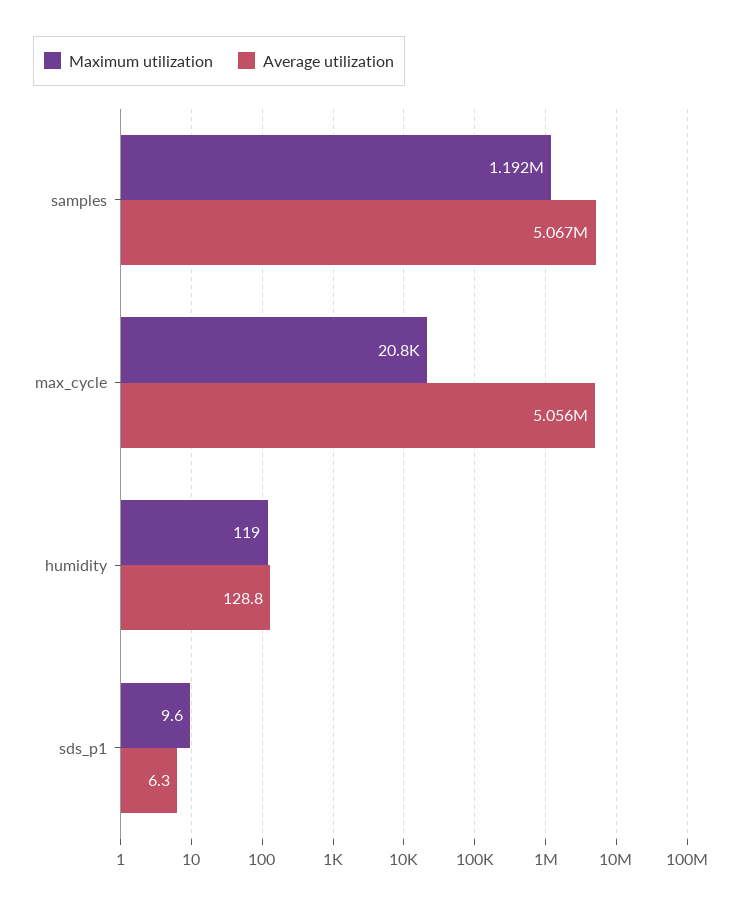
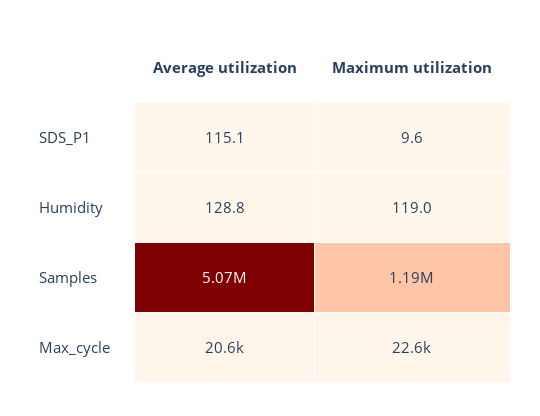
Maximum utilization, max_cycle: 20800 -> 22600
Average utilization, max_cycle: 5056000 -> 20600
Average utilization, sds_p1: 6.3 -> 115.1

